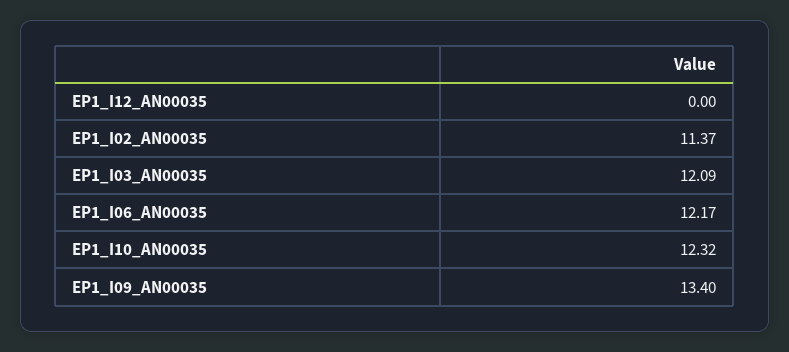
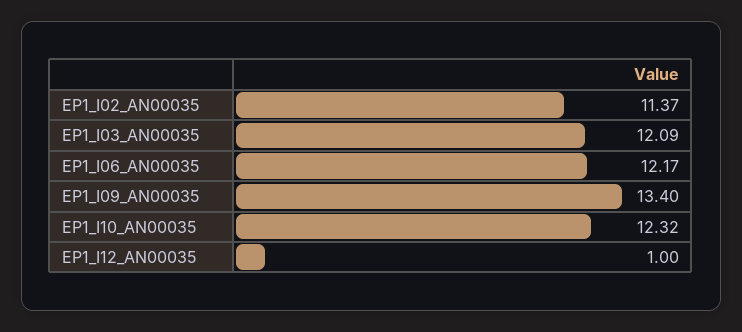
EP1_I12_AN00035: 0 -> 1

